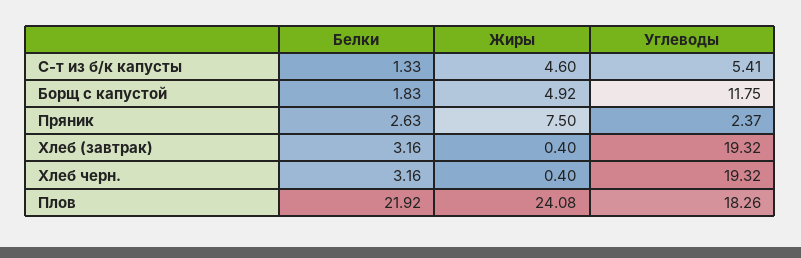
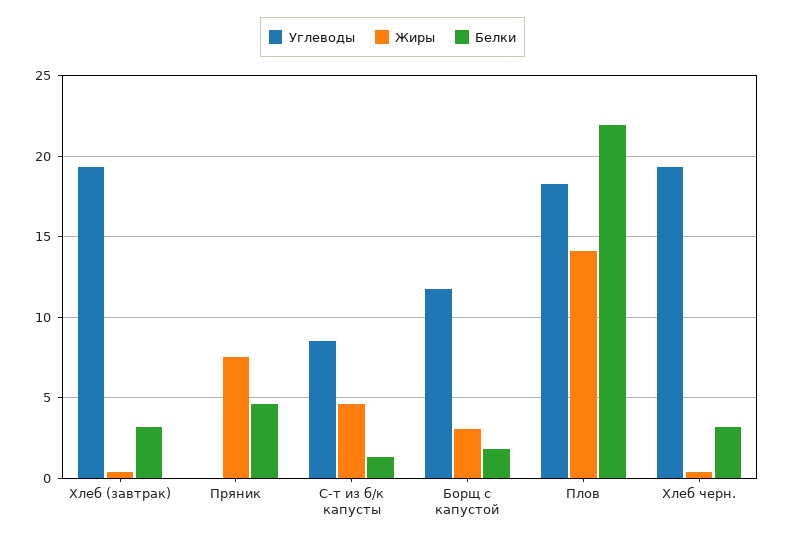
Углеводы, С-т из б/к капусты: 5.41 -> 8.5
Жиры, Борщ с капустой: 4.92 -> 3
Белки, Пряник: 2.63 -> 4.5
Углеводы, Пряник: 2.37 -> 0
Жиры, Плов: 24.08 -> 14

